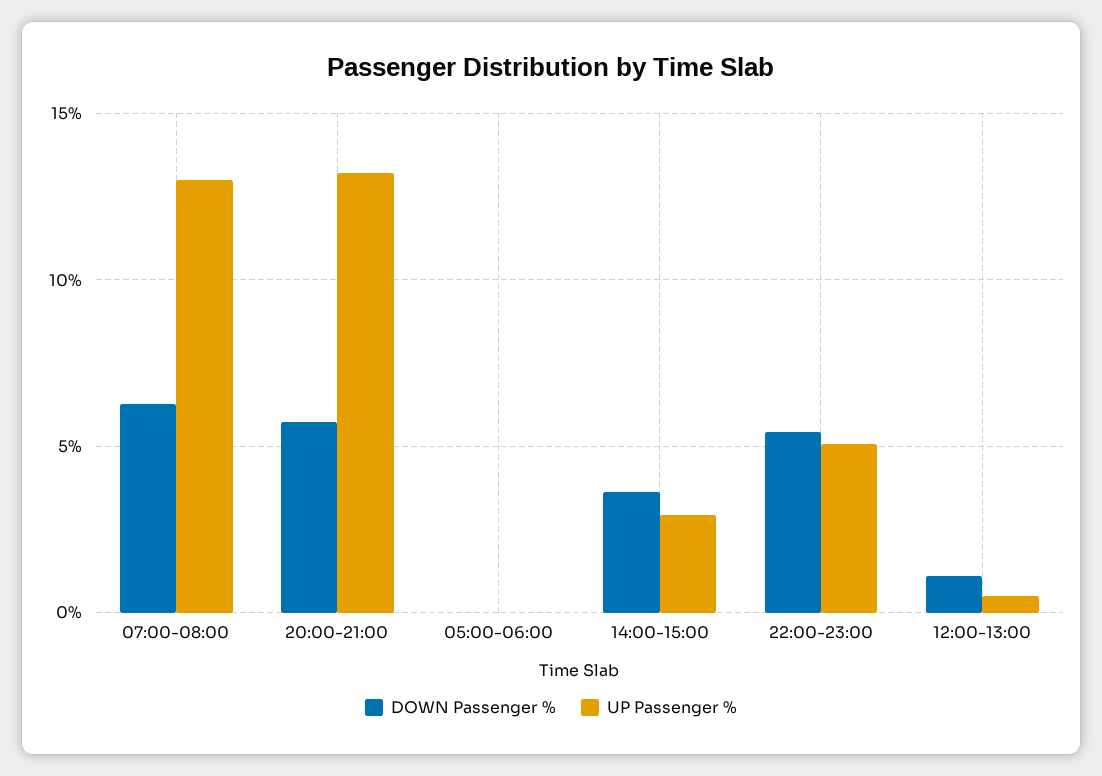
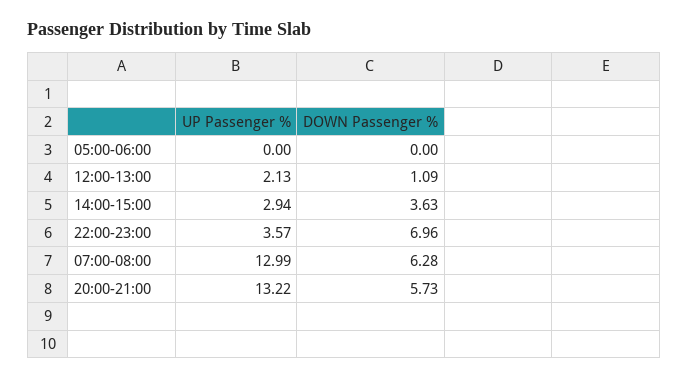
DOWN Passenger %, 22:00-23:00: 5.5 -> 6.96
UP Passenger %, 22:00-23:00: 5 -> 3.57
UP Passenger %, 12:00-13:00: 0.5 -> 2.13

